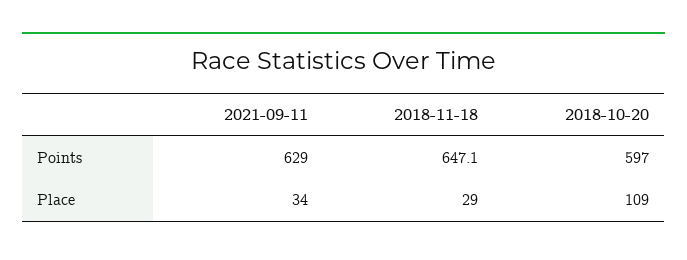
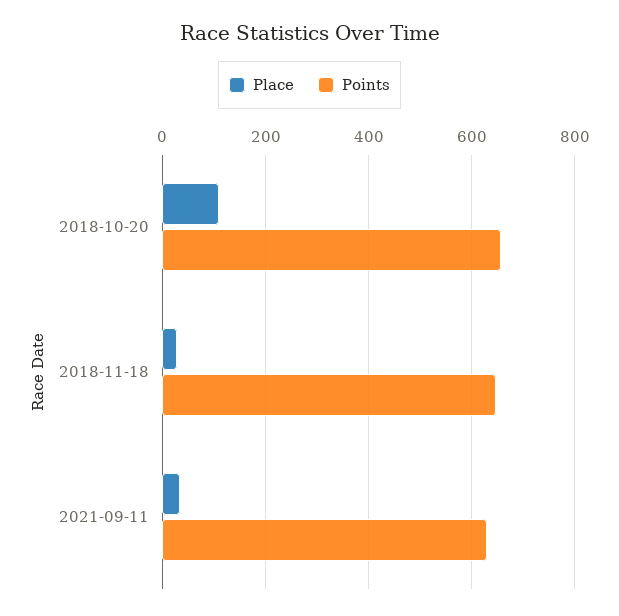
Points, 2018-10-20: 597 -> 660

